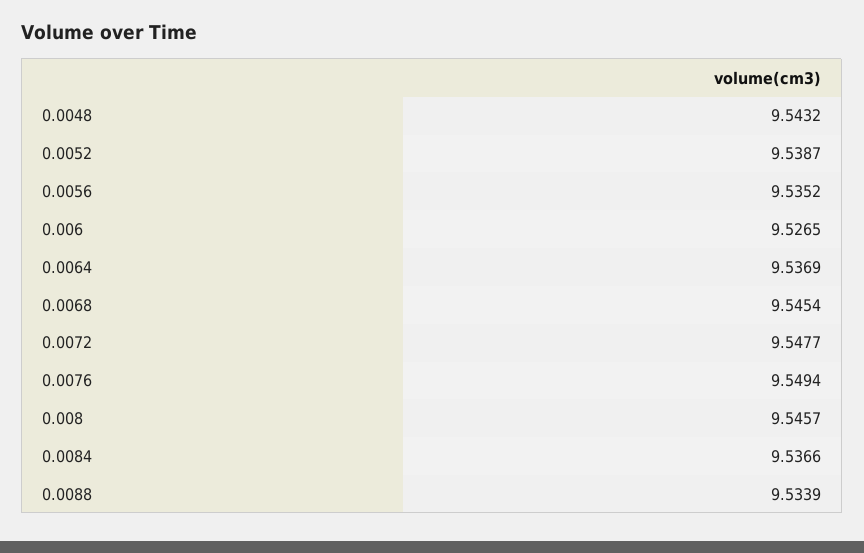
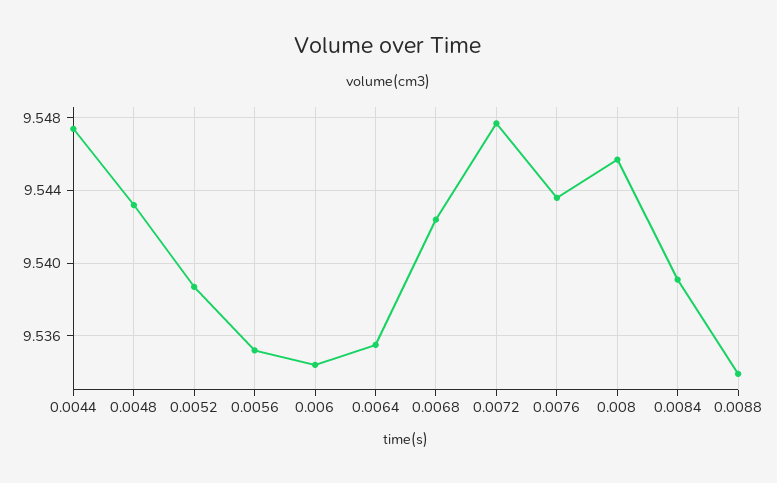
0.006: 9.5265 -> 9.5345
0.0064: 9.5369 -> 9.5355
0.0068: 9.5454 -> 9.5425
0.0076: 9.5494 -> 9.5435
0.0084: 9.5366 -> 9.539
0.0044: none -> 9.5475

